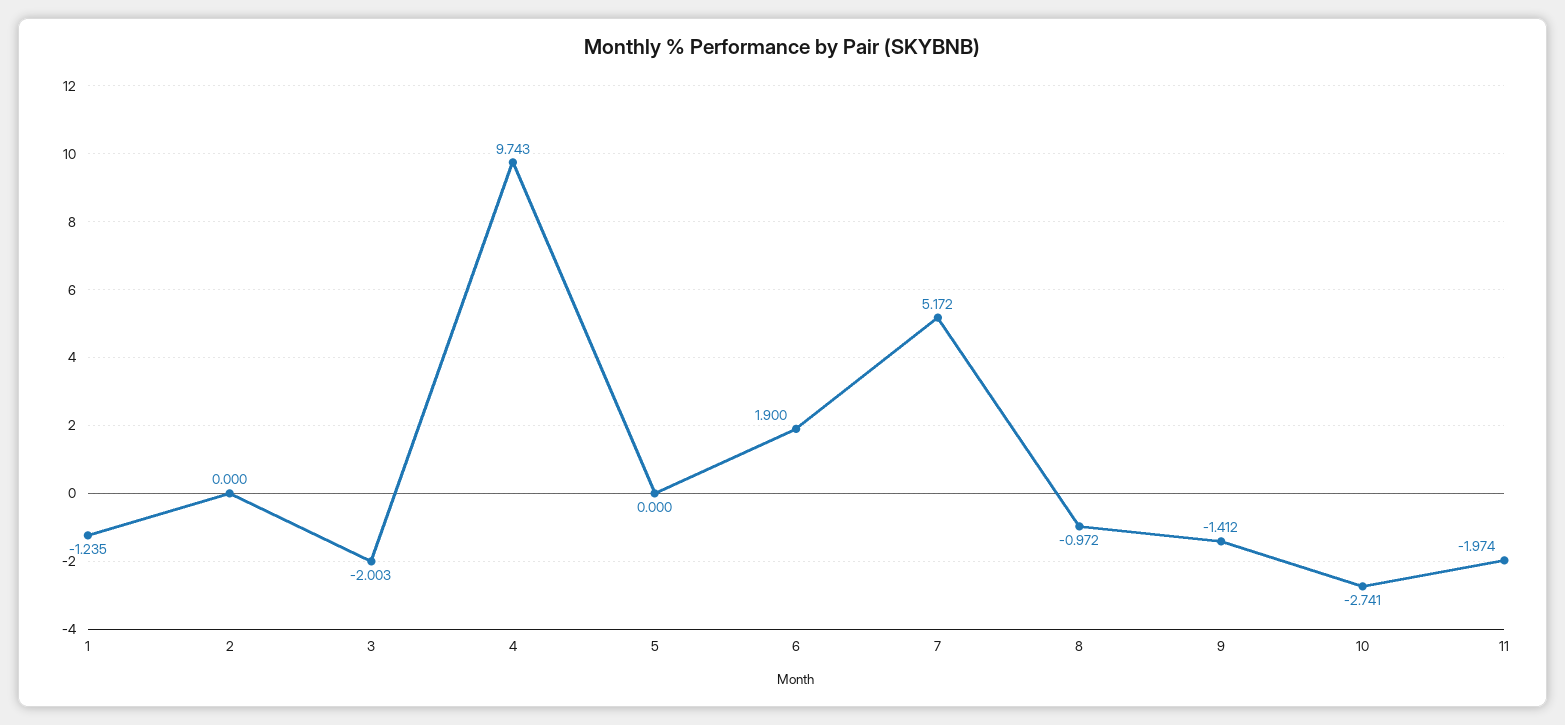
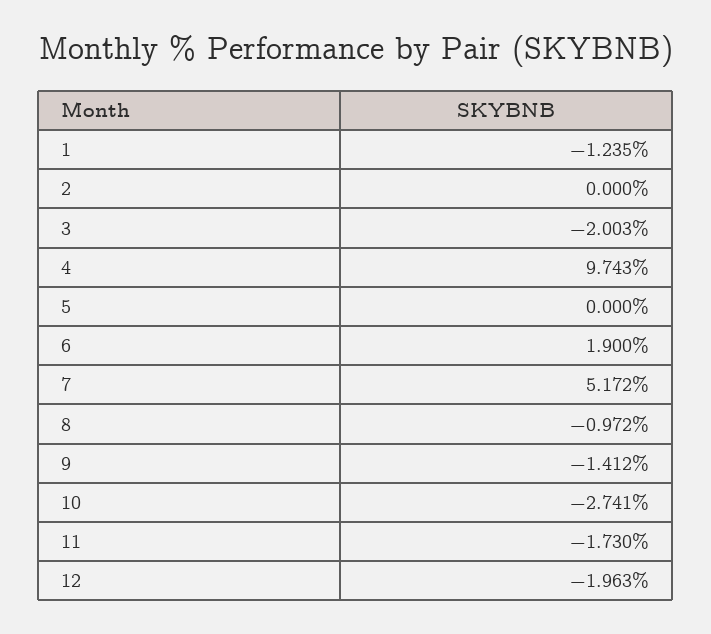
11: -1.974 -> -1.73
12: none -> -1.963

